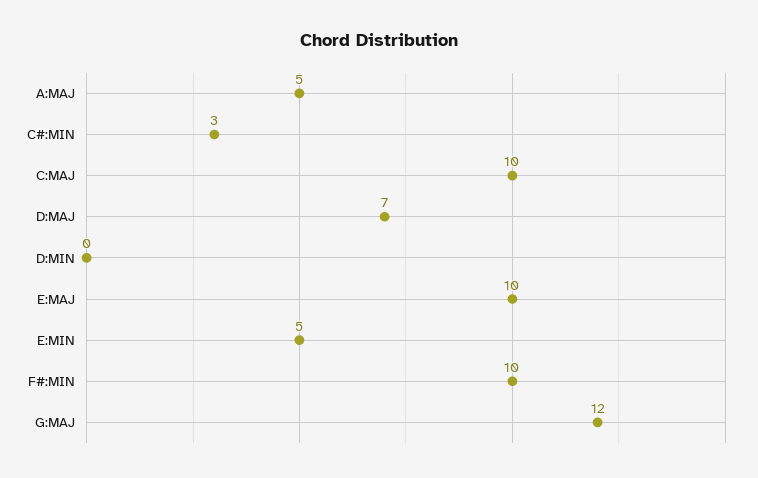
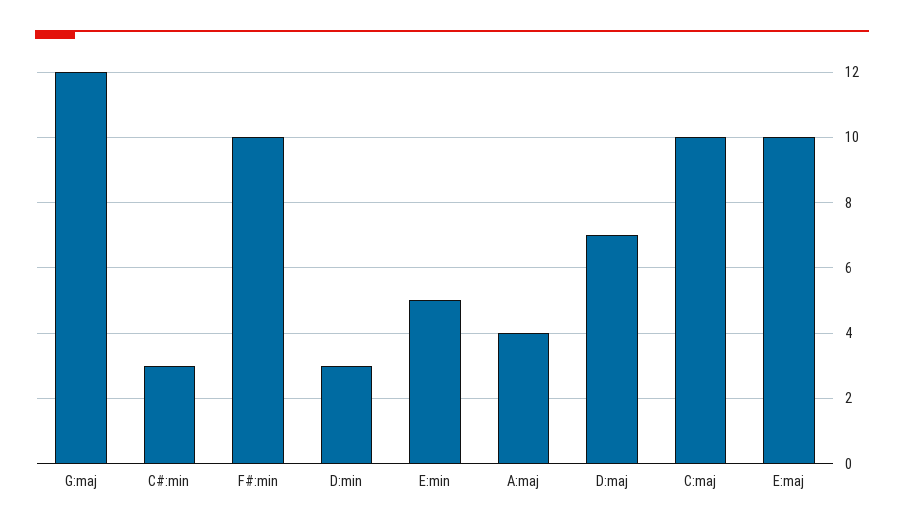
A:MAJ: 5 -> 4
D:MIN: 0 -> 3

